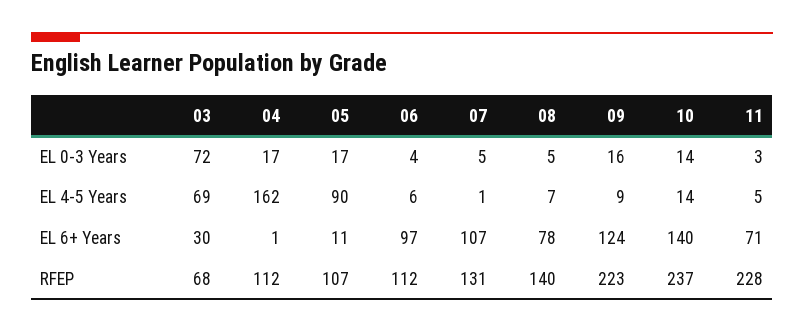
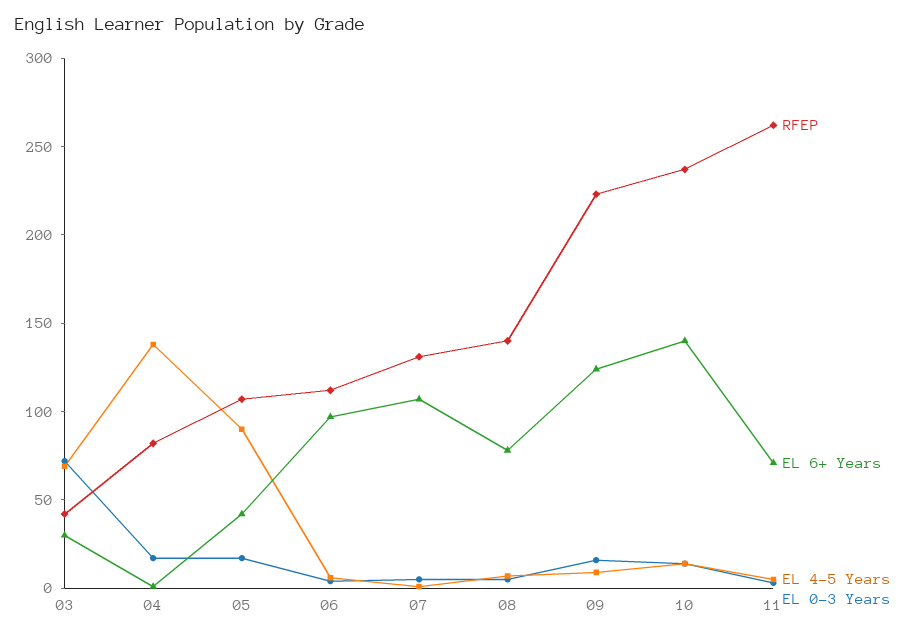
EL 4-5 Years, 04: 162 -> 140
EL 6+ Years, 05: 11 -> 40
RFEP, 03: 68 -> 40
RFEP, 04: 112 -> 80
RFEP, 11: 228 -> 260

